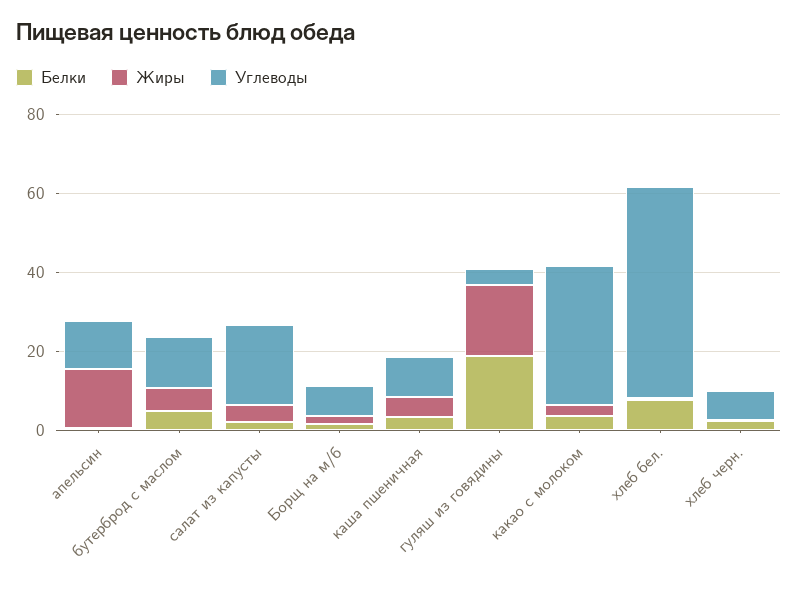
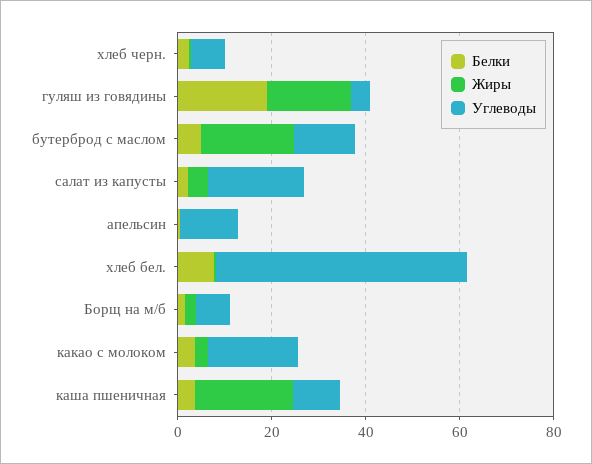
Жиры, апельсин: 15 -> 0
Жиры, бутерброд с маслом: 5 -> 20
Жиры, каша пшеничная: 5 -> 20
Углеводы, какао с молоком: 35 -> 20

